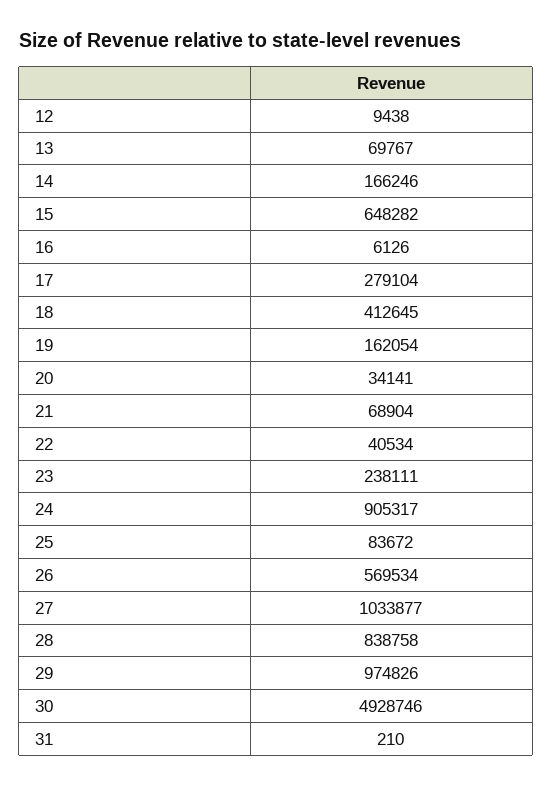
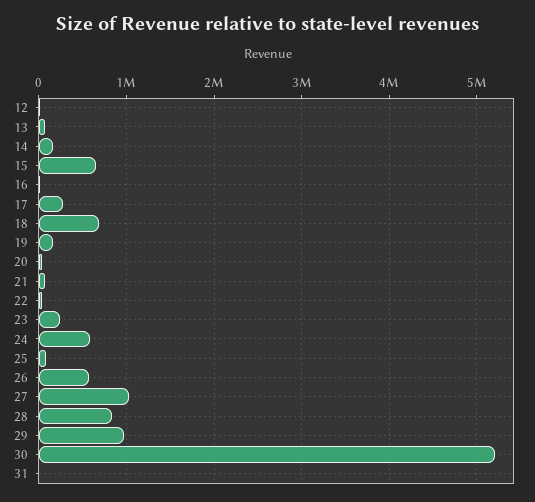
18: 412645 -> 700000
24: 905317 -> 600000
30: 4928746 -> 5200000

